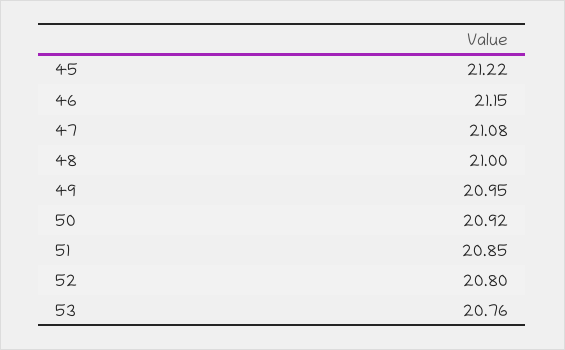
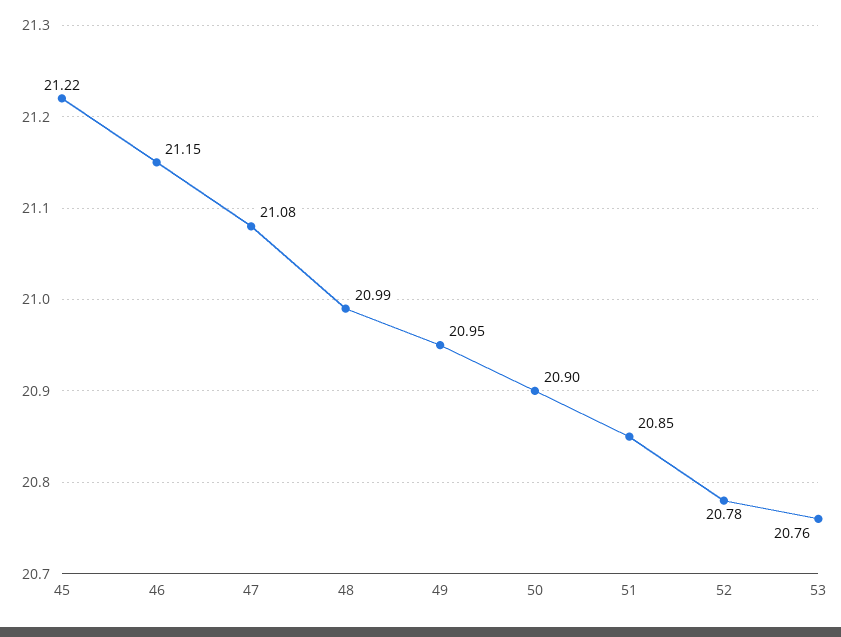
48: 21 -> 20.99
50: 20.92 -> 20.9
52: 20.8 -> 20.78

